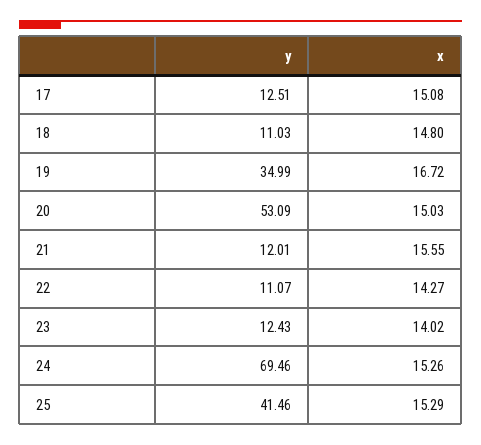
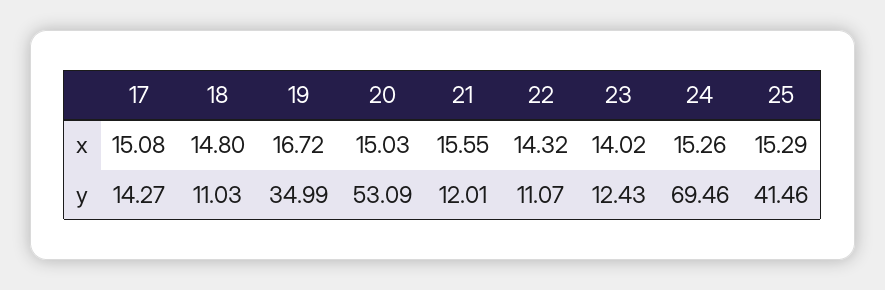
y, 17: 12.51 -> 14.27
x, 22: 14.27 -> 14.32

